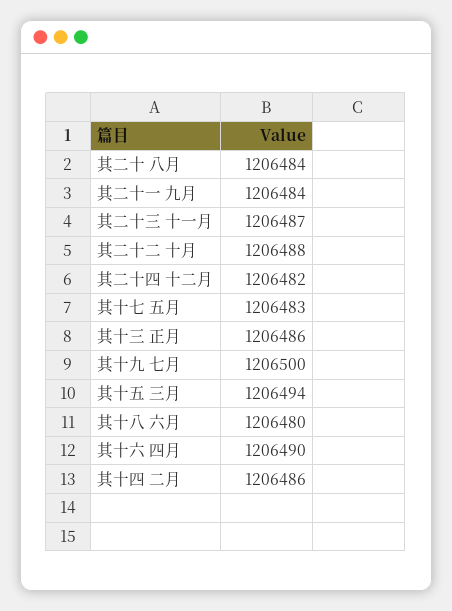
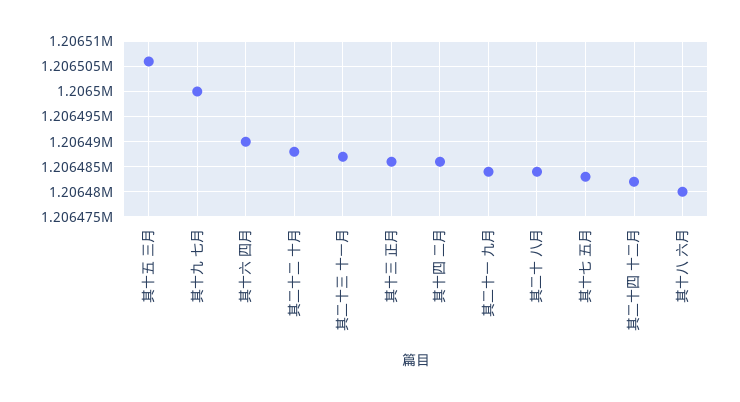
其十五 三月: 1206494 -> 1206505

